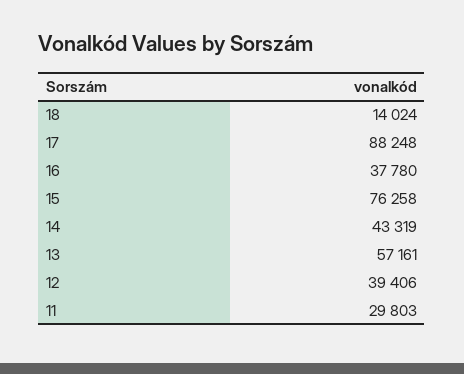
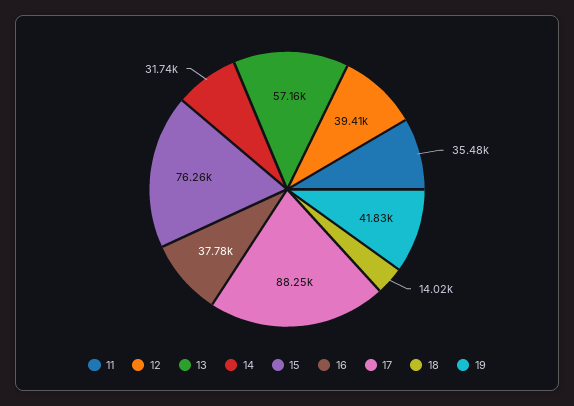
14: 43319 -> 31740
11: 29803 -> 35480
19: none -> 41830

